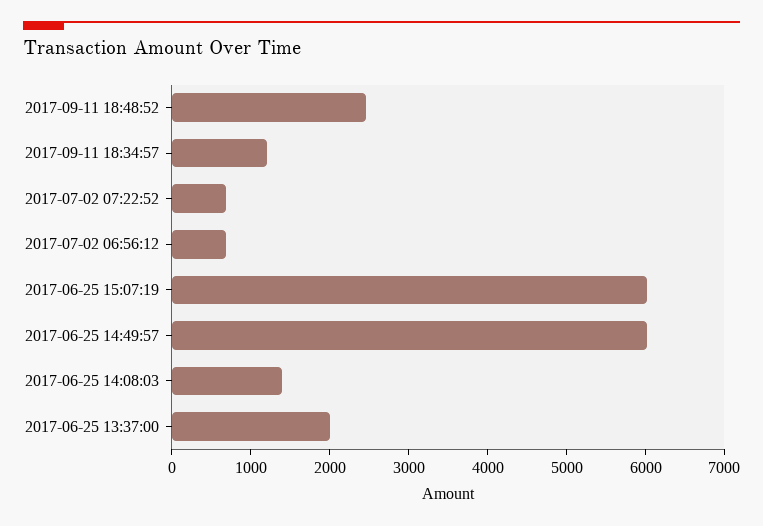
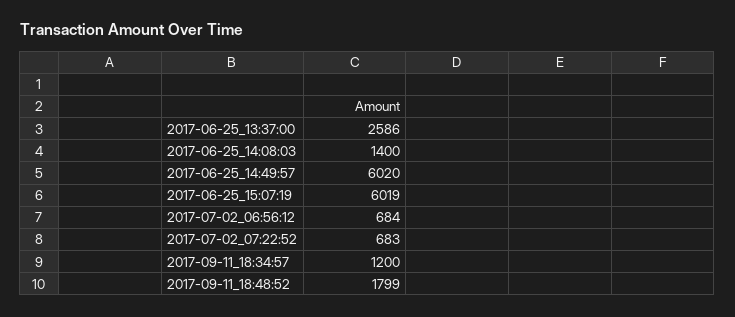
2017-09-11 18:48:52: 2400 -> 1799
2017-06-25 13:37:00: 2000 -> 2586

